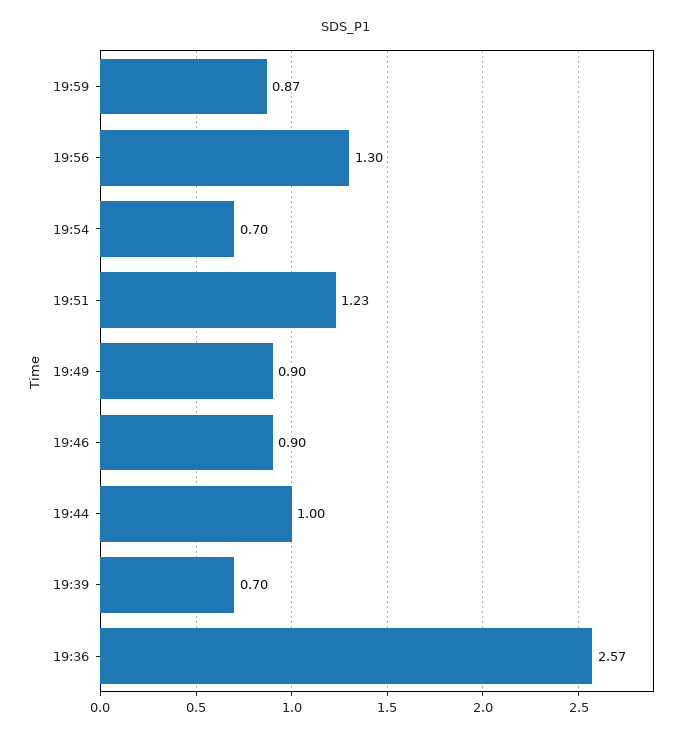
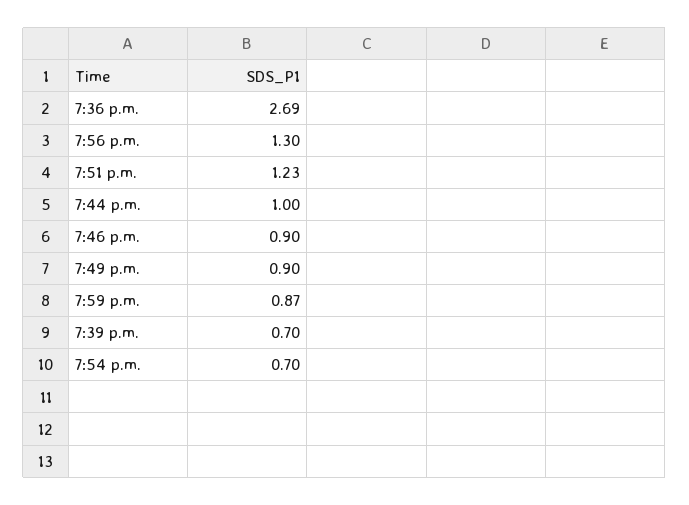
19:36: 2.57 -> 2.69

